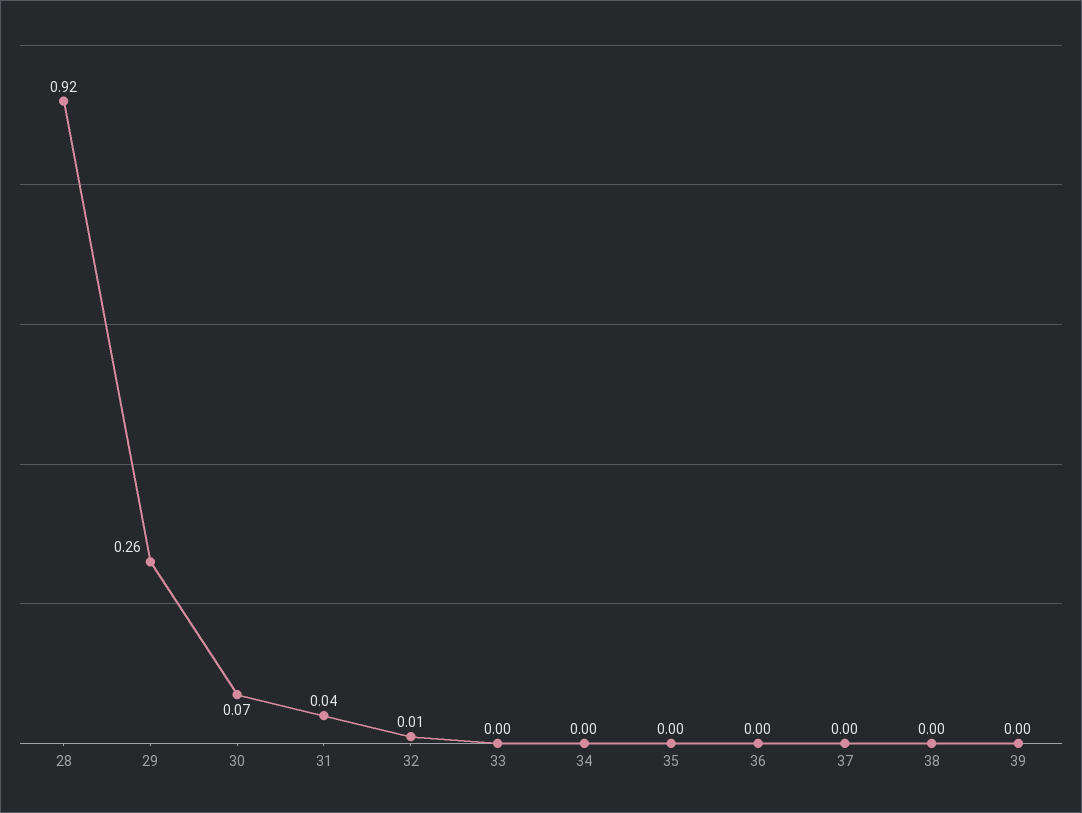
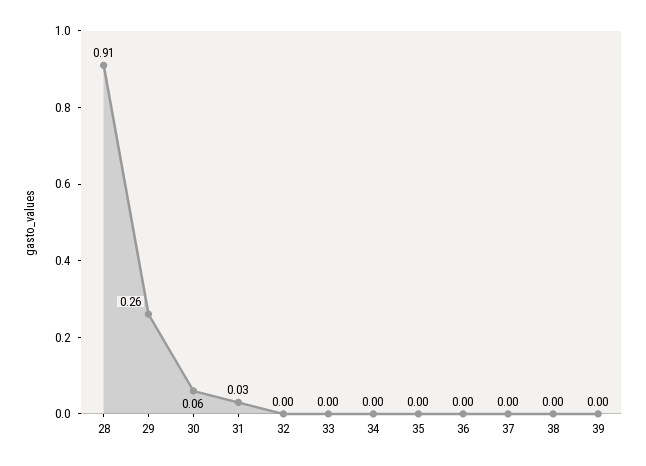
28: 0.92 -> 0.91
30: 0.07 -> 0.06
31: 0.04 -> 0.03
32: 0.01 -> 0

